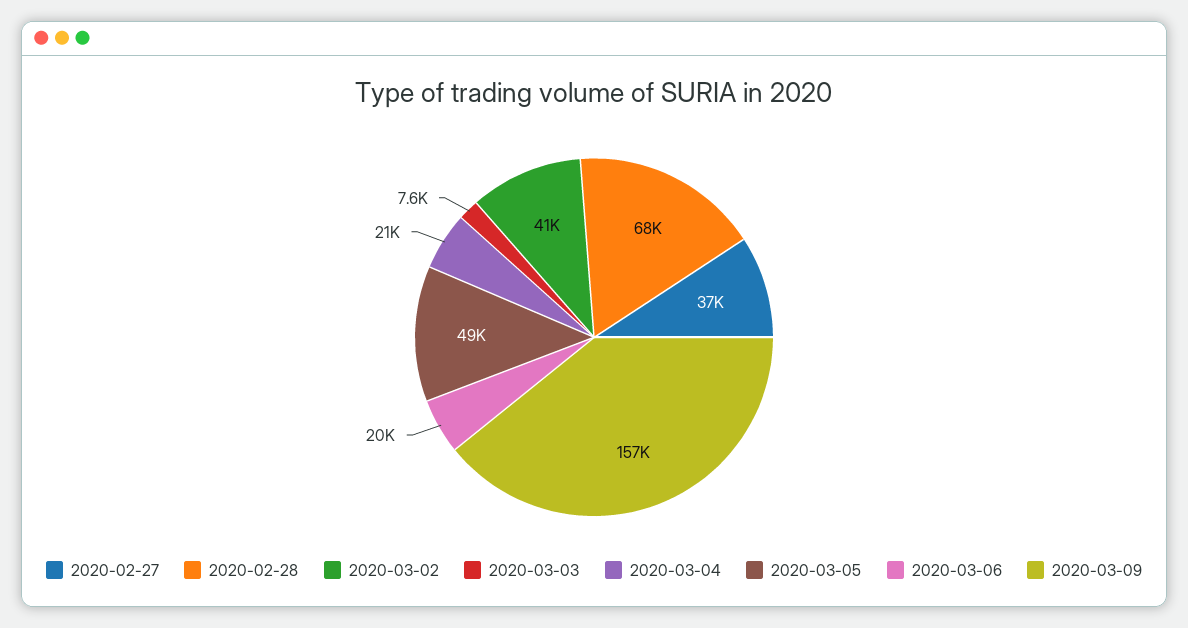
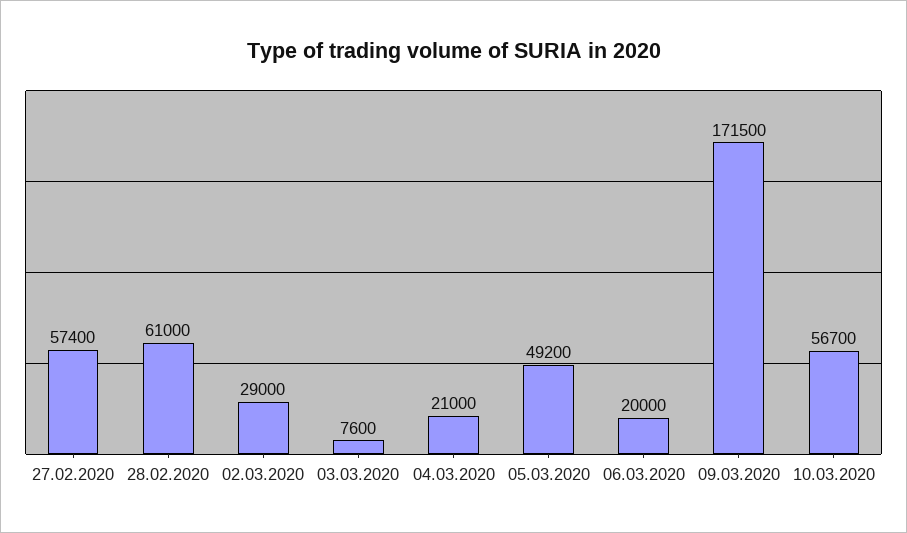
2020-02-27: 37000 -> 57400
2020-02-28: 68000 -> 61000
2020-03-02: 41000 -> 29000
2020-03-09: 157000 -> 171500
10.03.2020: none -> 56700

